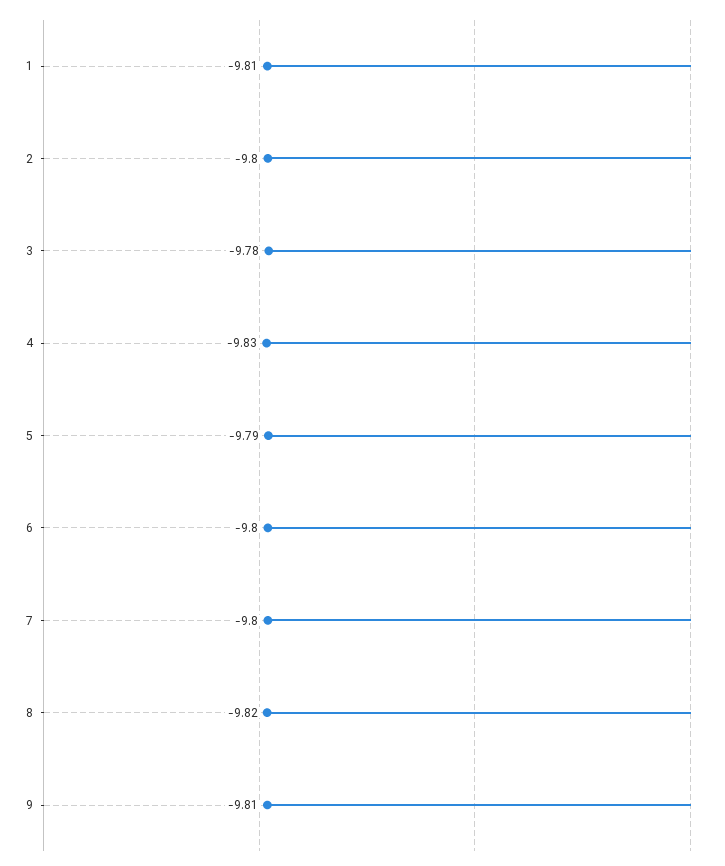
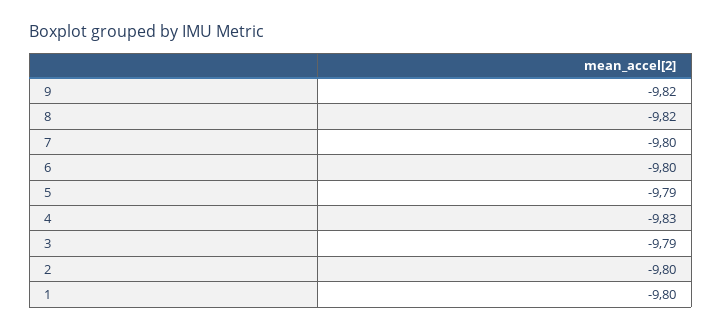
1: -9.81 -> -9.8
3: -9.78 -> -9.79
9: -9.81 -> -9.82

